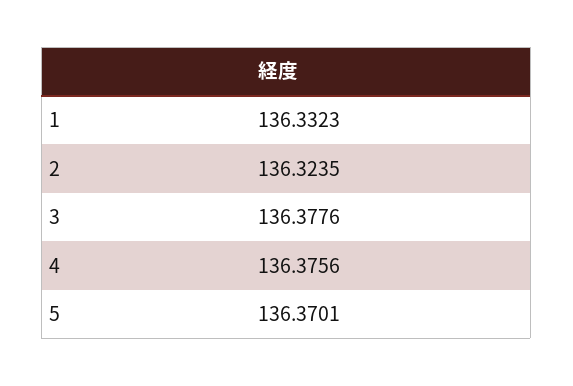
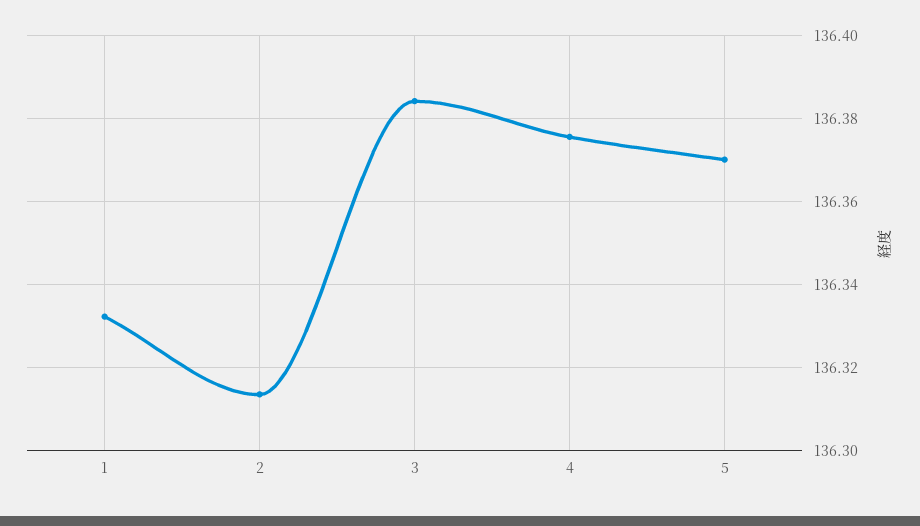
2: 136.3235 -> 136.314
3: 136.3776 -> 136.384

